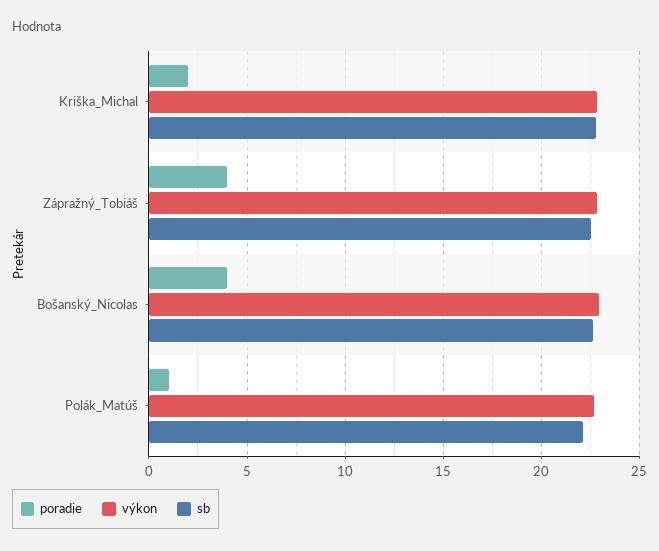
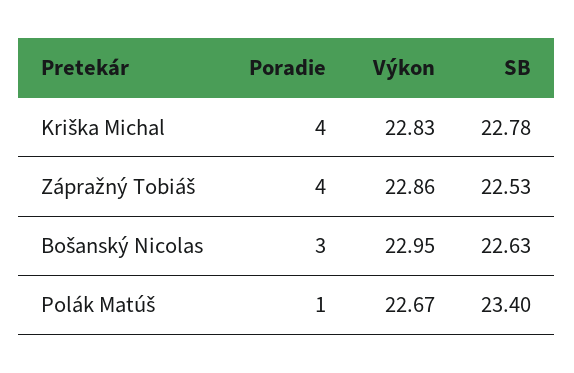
poradie, Kriška_Michal: 2 -> 4
poradie, Bošanský_Nicolas: 4 -> 3
sb, Polák_Matúš: 22 -> 23.4

